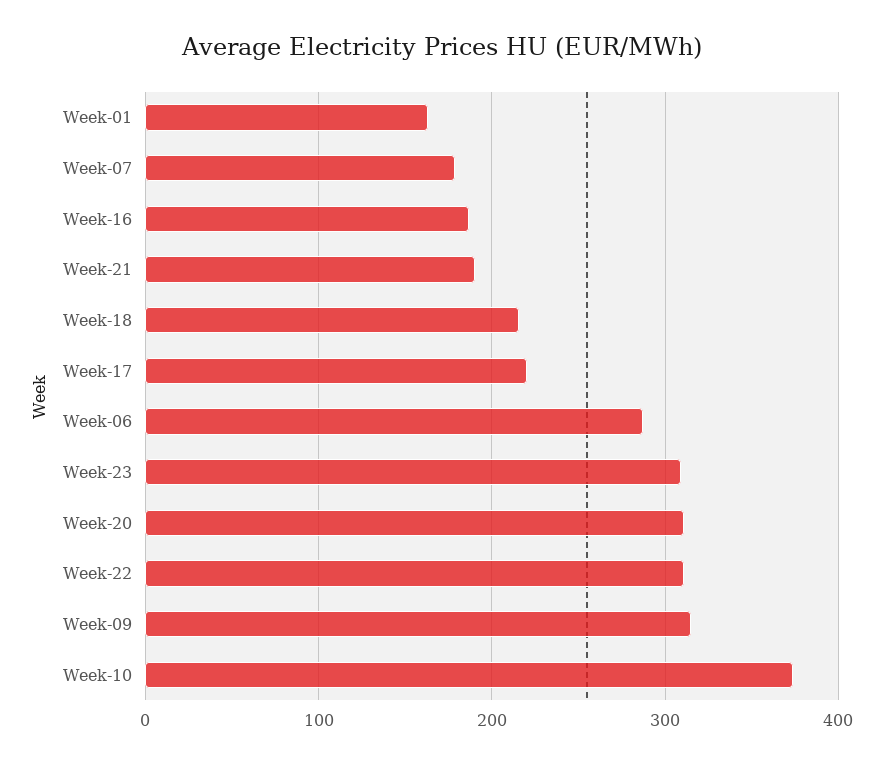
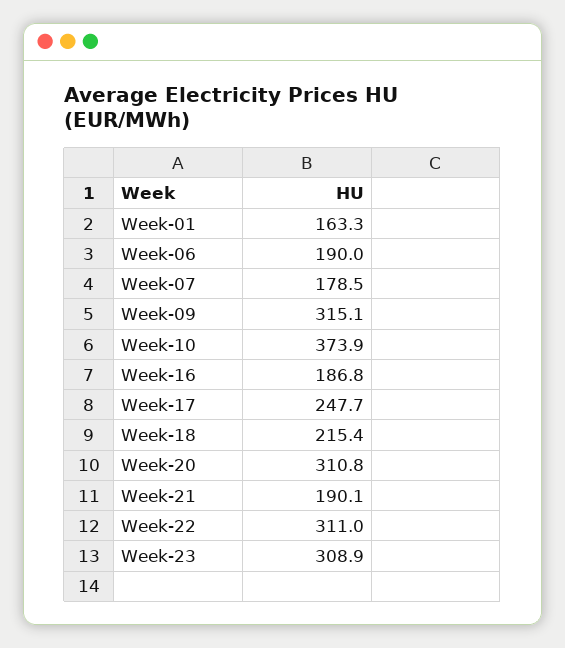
Week-17: 220 -> 247.7
Week-06: 290 -> 190

